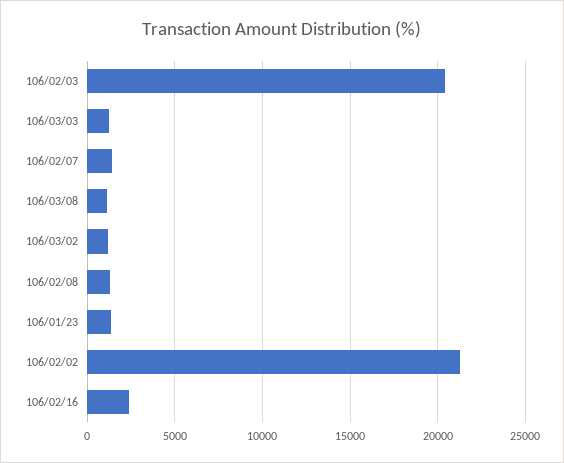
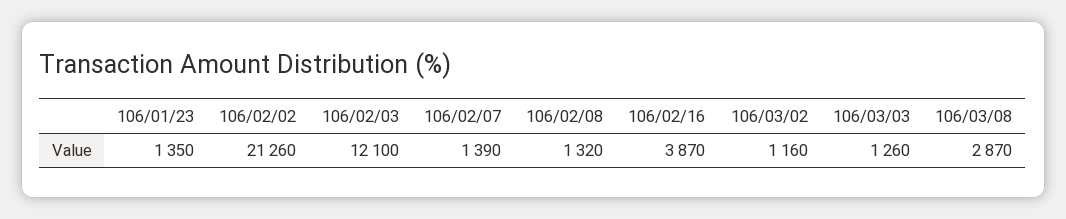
106/02/03: 20500 -> 12100
106/03/08: 1000 -> 2870
106/02/16: 2500 -> 3870

